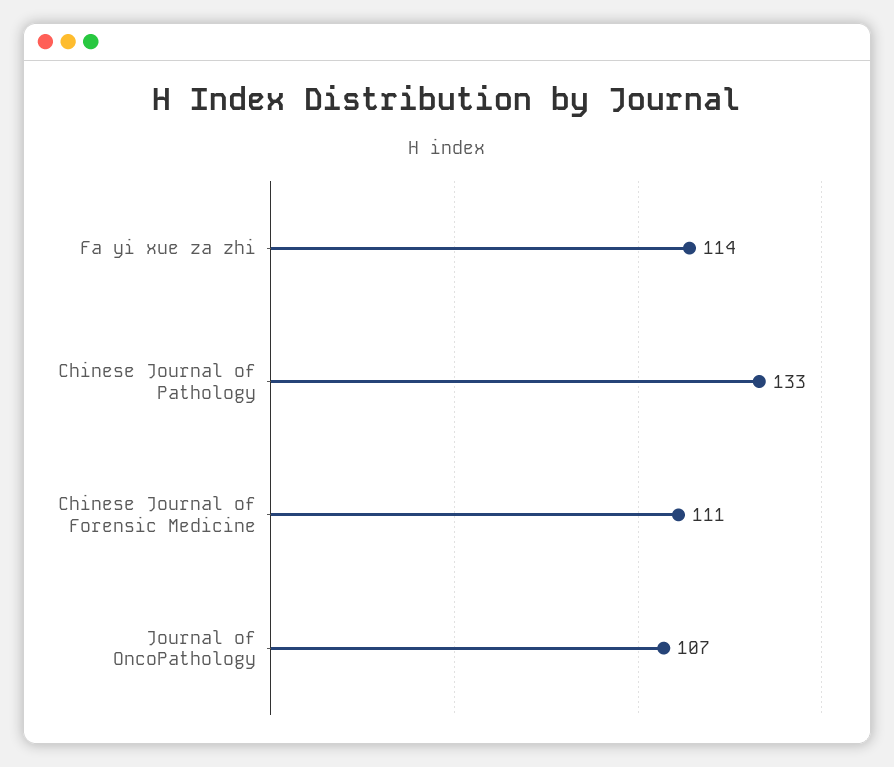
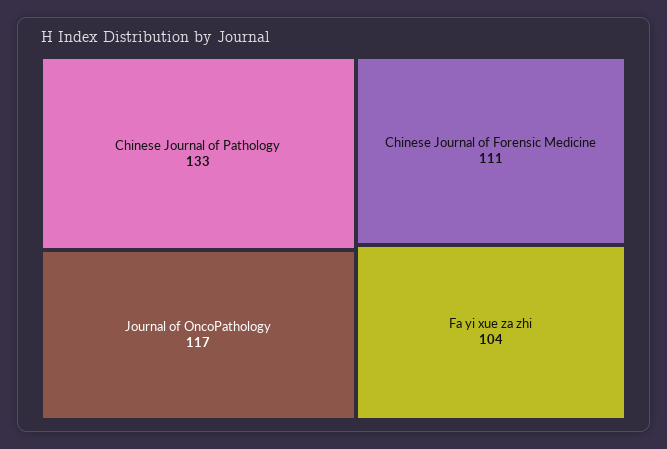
Fa yi xue za zhi: 114 -> 104
Journal of OncoPathology: 107 -> 117

